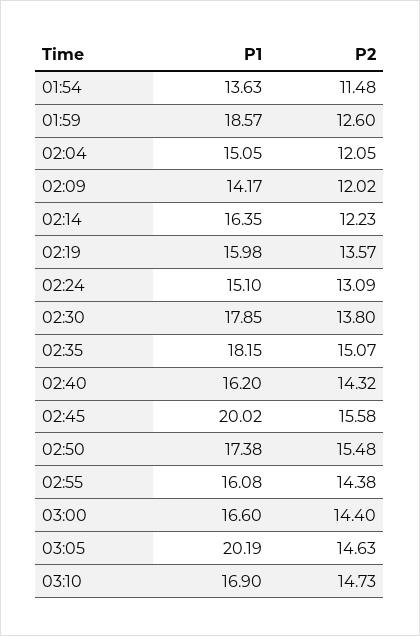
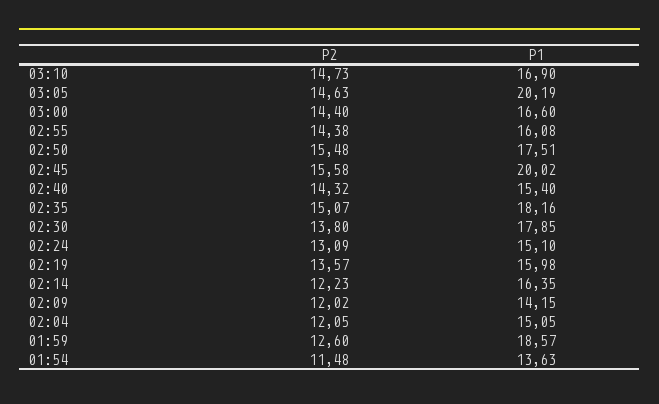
P1, 02:09: 14.17 -> 14.15
P1, 02:35: 18.15 -> 18.16
P1, 02:40: 16.2 -> 15.4
P1, 02:50: 17.38 -> 17.51

